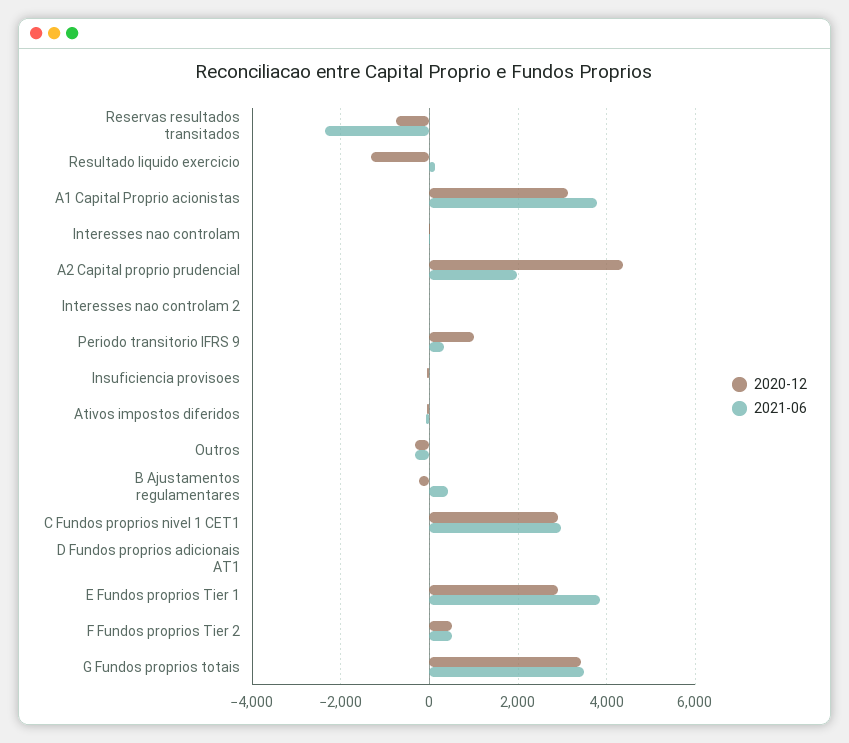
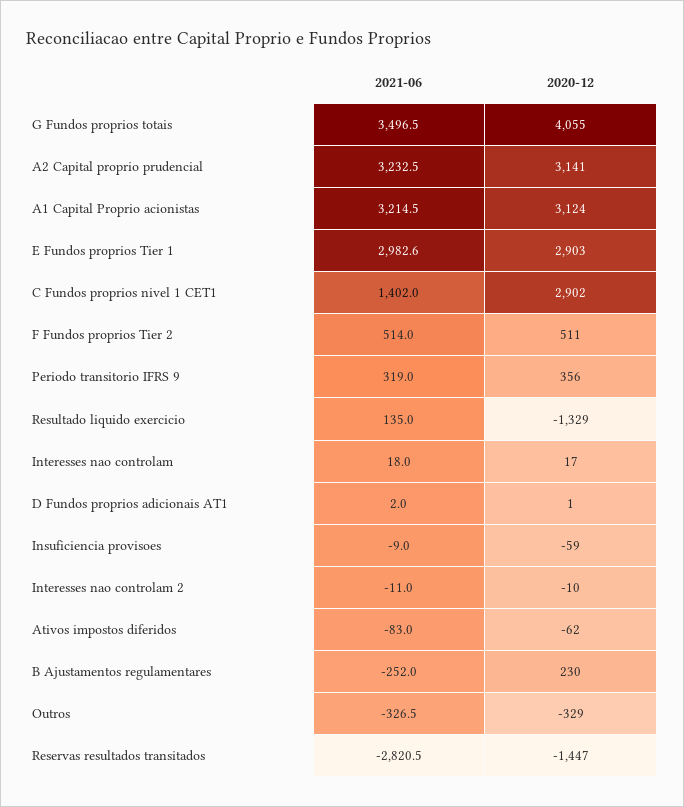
2020-12, Reservas resultados transitados: -800 -> -1447
2021-06, Reservas resultados transitados: -2400 -> -2820.5
2021-06, A1 Capital Proprio acionistas: 3800 -> 3214.5
2020-12, A2 Capital proprio prudencial: 4400 -> 3141
2021-06, A2 Capital proprio prudencial: 2000 -> 3232.5
2020-12, Periodo transitorio IFRS 9: 1000 -> 356
2020-12, B Ajustamentos regulamentares: -200 -> 230
2021-06, B Ajustamentos regulamentares: 400 -> -252
2021-06, C Fundos proprios nivel 1 CET1: 3000 -> 1402
2021-06, E Fundos proprios Tier 1: 3800 -> 2982.6
2020-12, G Fundos proprios totais: 3400 -> 4055

